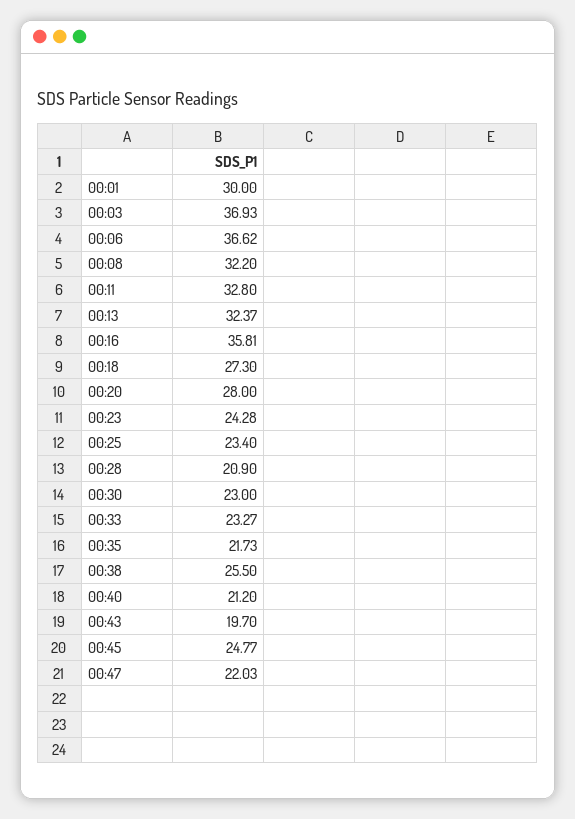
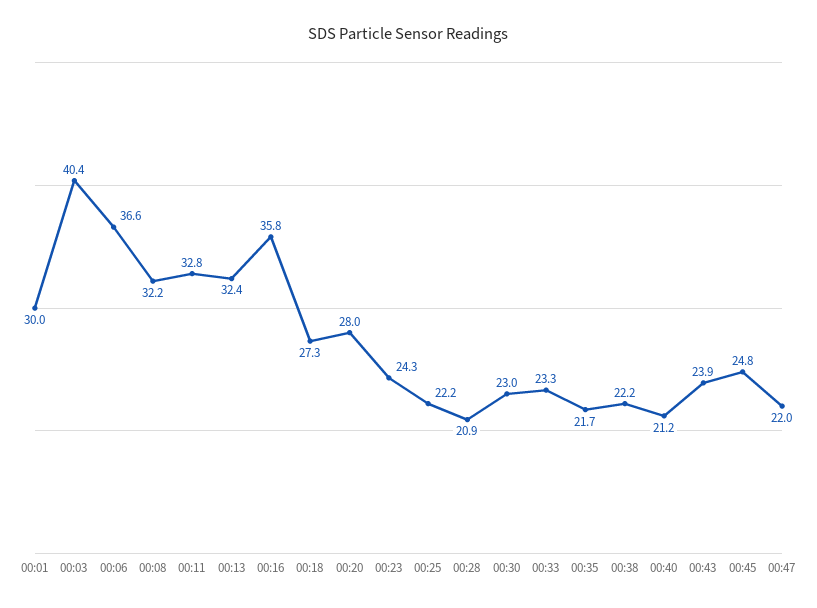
00:03: 36.93 -> 40.4
00:25: 23.4 -> 22.2
00:38: 25.5 -> 22.2
00:43: 19.7 -> 23.9

